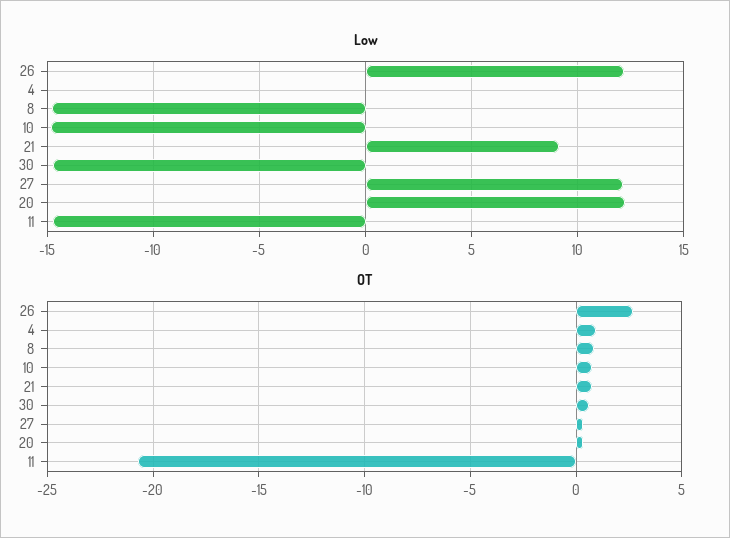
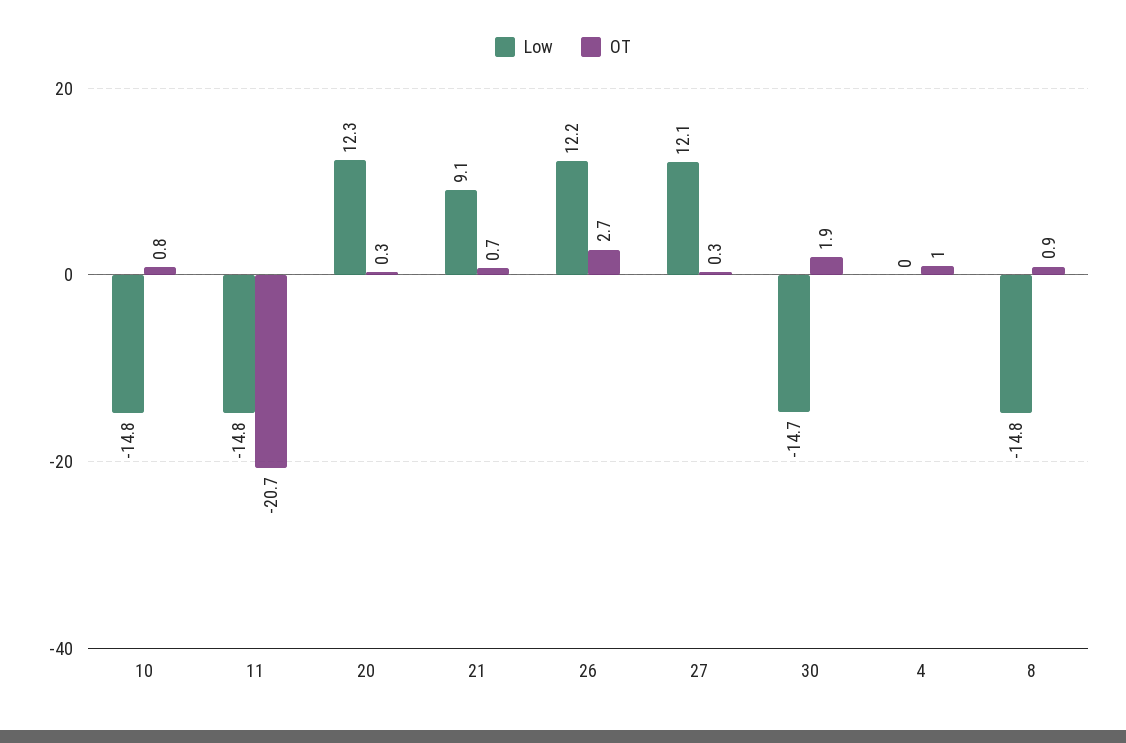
OT, 30: 0.5 -> 1.9

